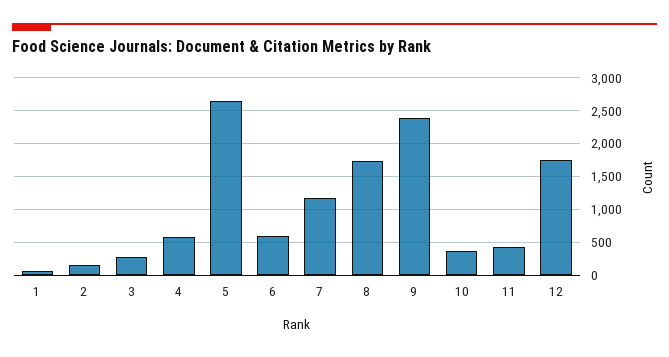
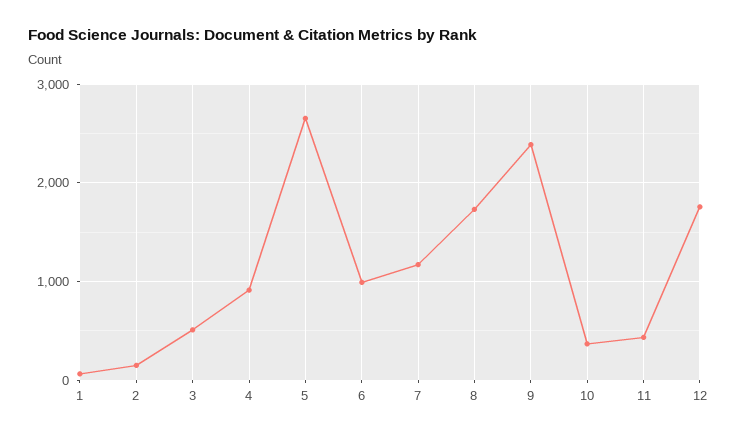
3: 300 -> 500
4: 600 -> 900
6: 600 -> 1000

